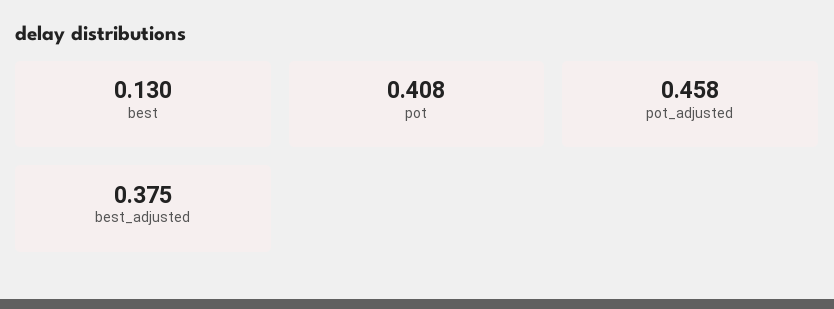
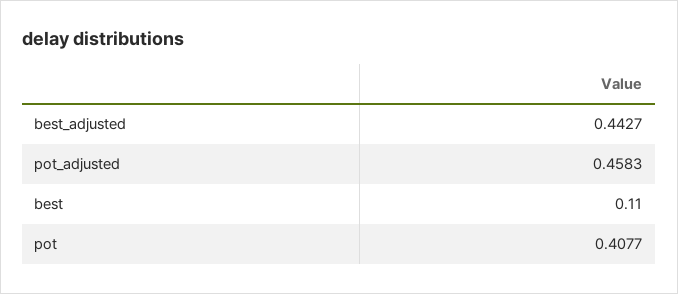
best: 0.13 -> 0.11
best_adjusted: 0.375 -> 0.4427

